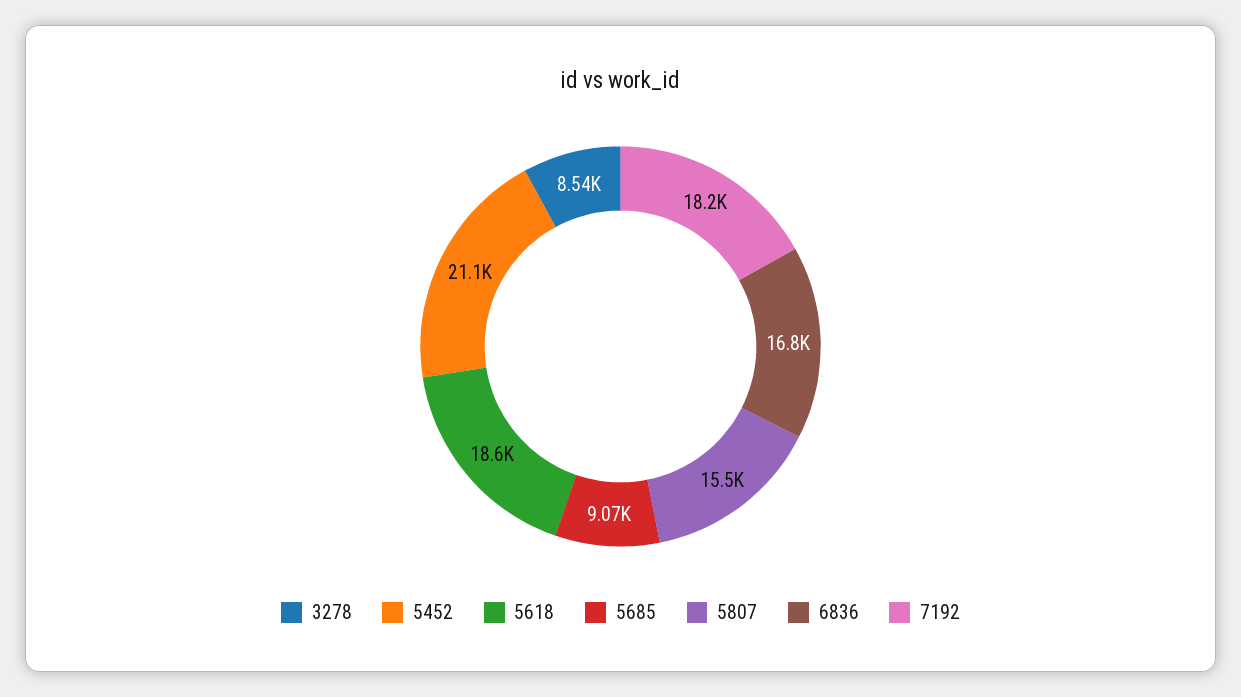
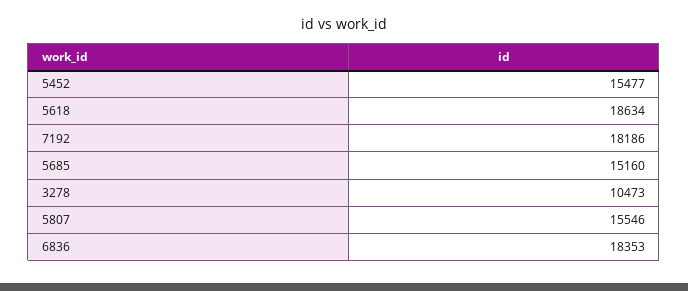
3278: 8540 -> 10473
5452: 21100 -> 15477
5685: 9070 -> 15160
6836: 16800 -> 18353

